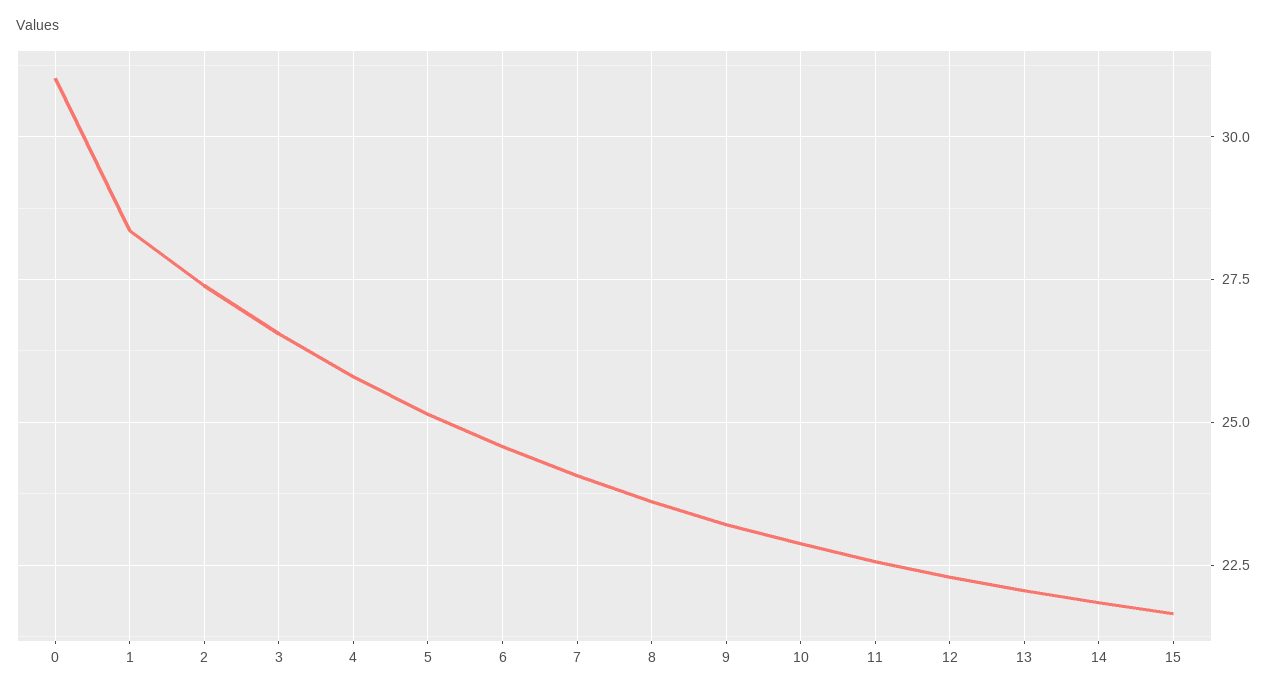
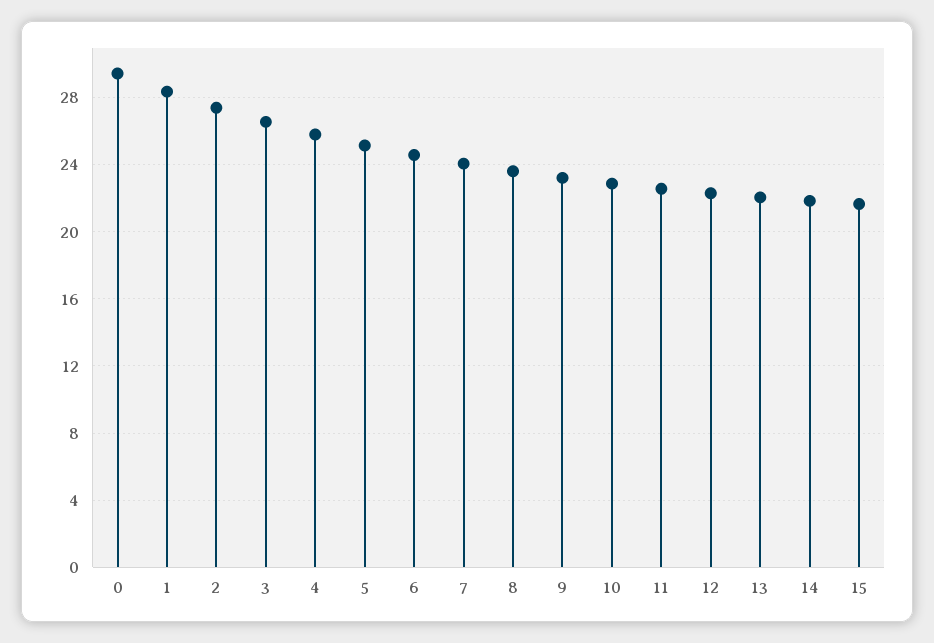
0: 31 -> 29.5

